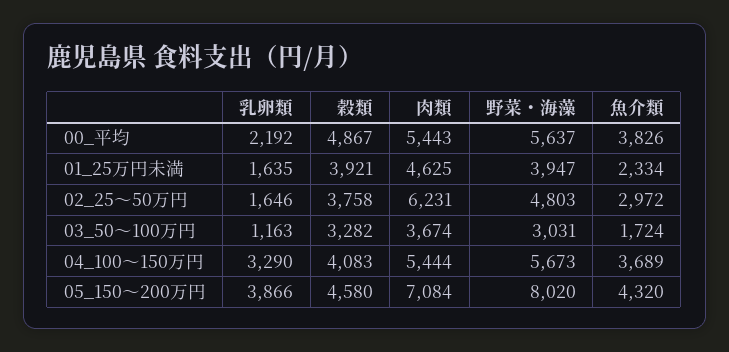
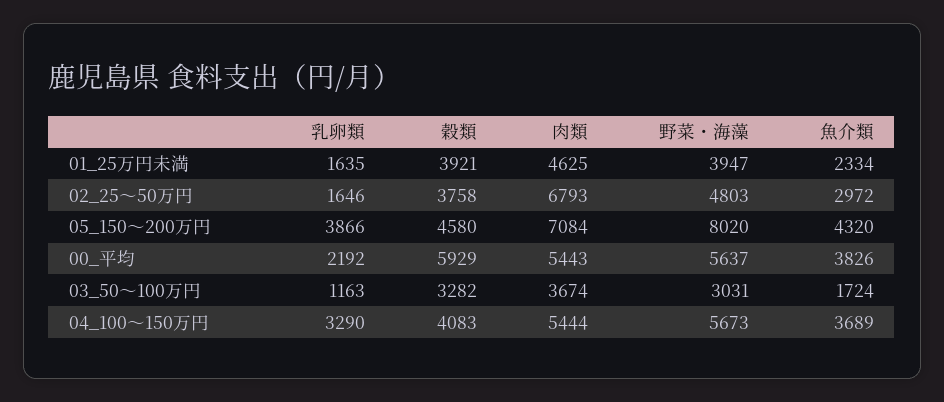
穀類, 00_平均: 4867 -> 5929
肉類, 02_25～50万円: 6231 -> 6793

